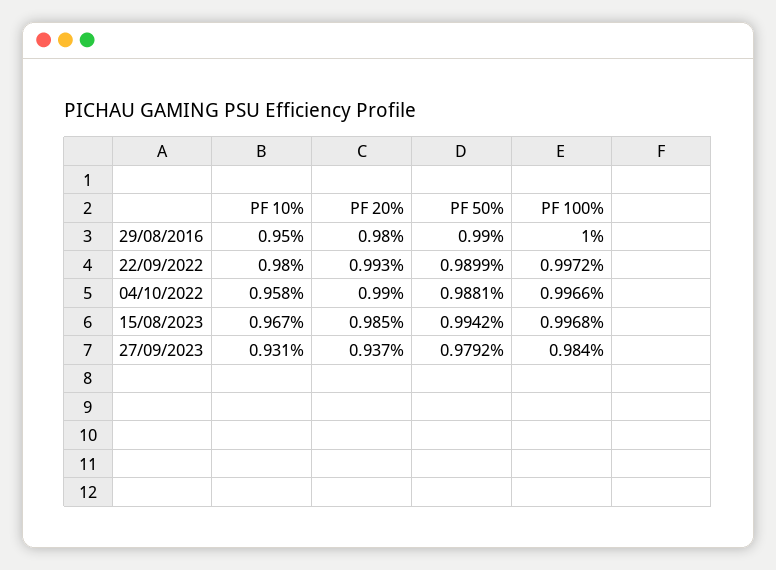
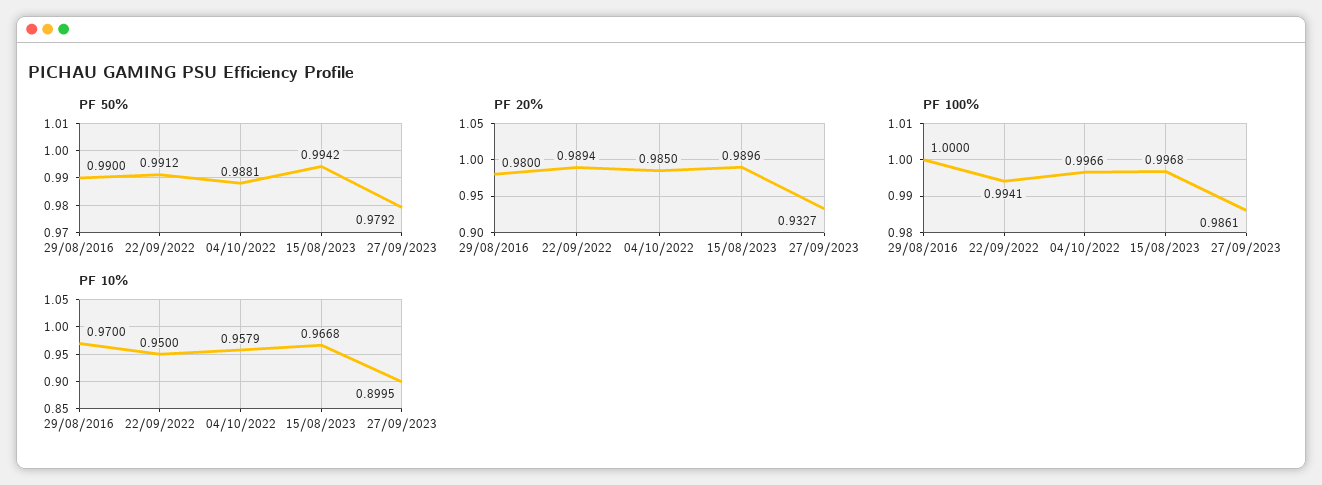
PF 10%, 29/08/2016: 0.95 -> 0.97
PF 10%, 22/09/2022: 0.98 -> 0.95
PF 20%, 22/09/2022: 0.993 -> 0.9894
PF 50%, 22/09/2022: 0.9899 -> 0.9912
PF 100%, 22/09/2022: 0.9972 -> 0.9941
PF 20%, 04/10/2022: 0.99 -> 0.985
PF 20%, 15/08/2023: 0.985 -> 0.9896
PF 10%, 27/09/2023: 0.931 -> 0.8995
PF 20%, 27/09/2023: 0.937 -> 0.9327
PF 100%, 27/09/2023: 0.984 -> 0.9861

